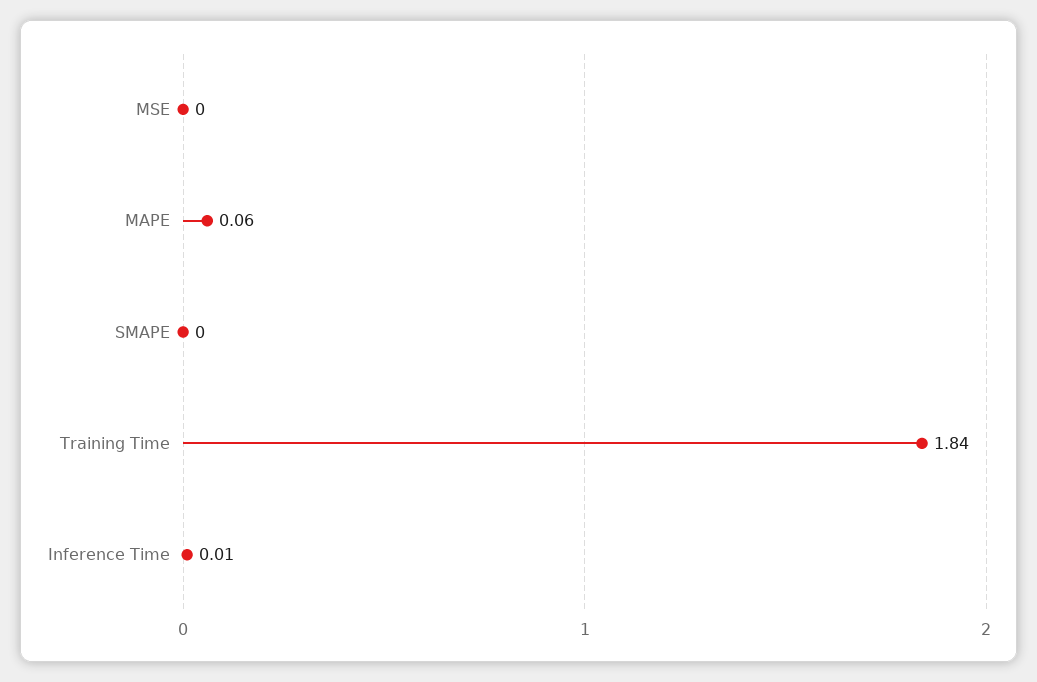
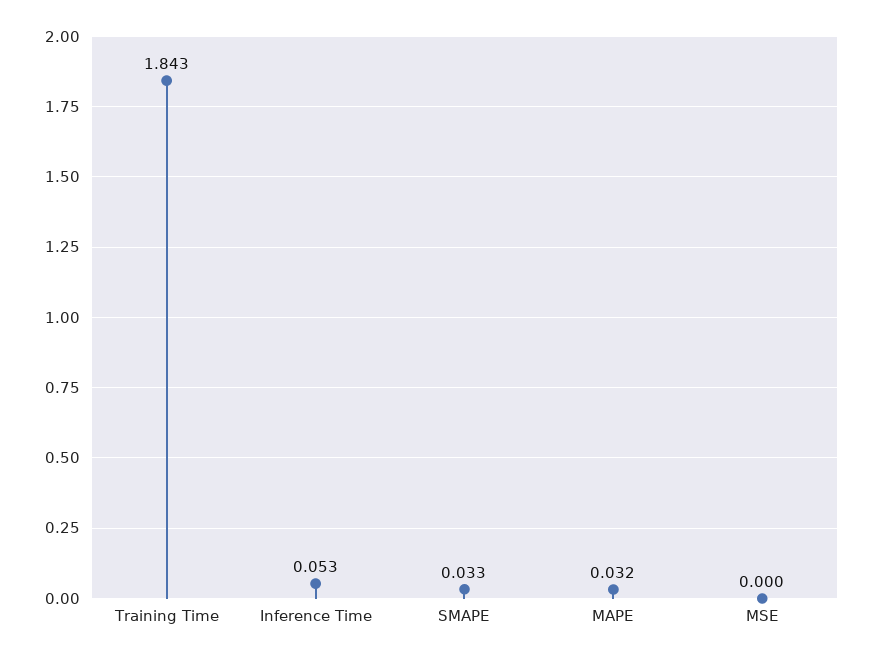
MAPE: 0.06 -> 0.032
SMAPE: 0 -> 0.033
Inference Time: 0.01 -> 0.053

